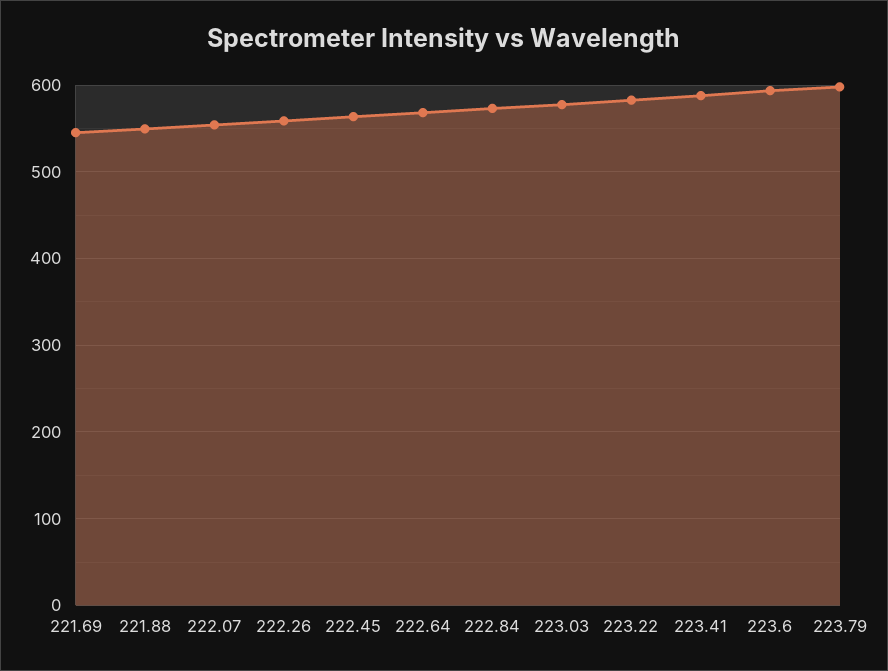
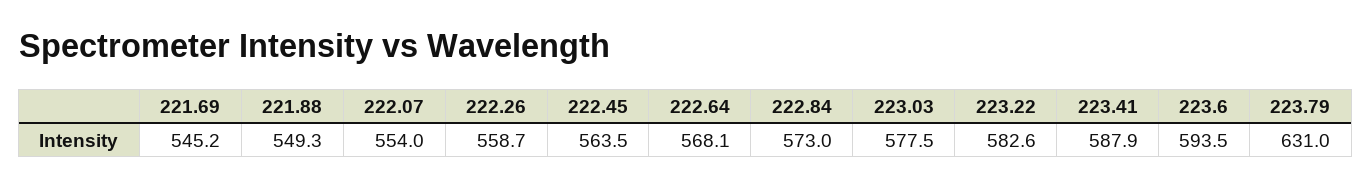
223.79: 600 -> 631

